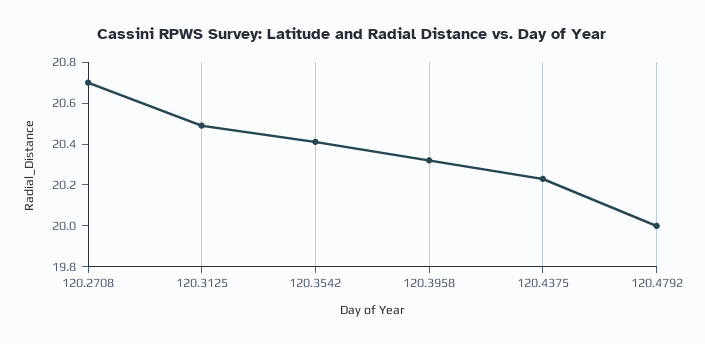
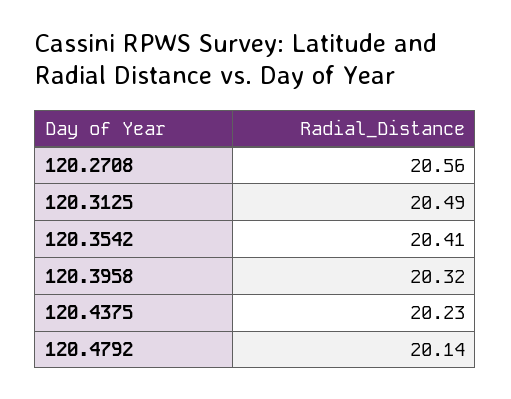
120.2708: 20.7 -> 20.56
120.4792: 20 -> 20.14

